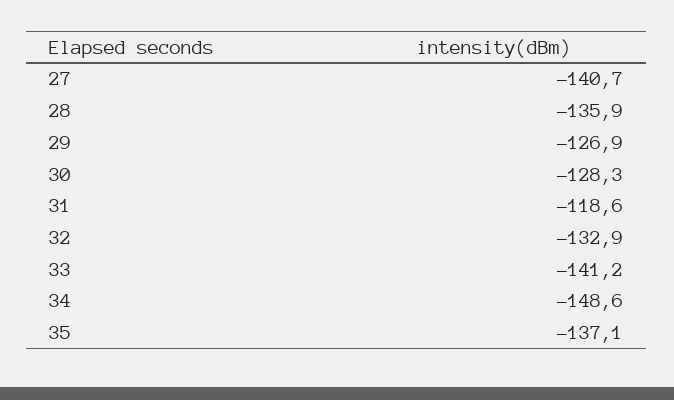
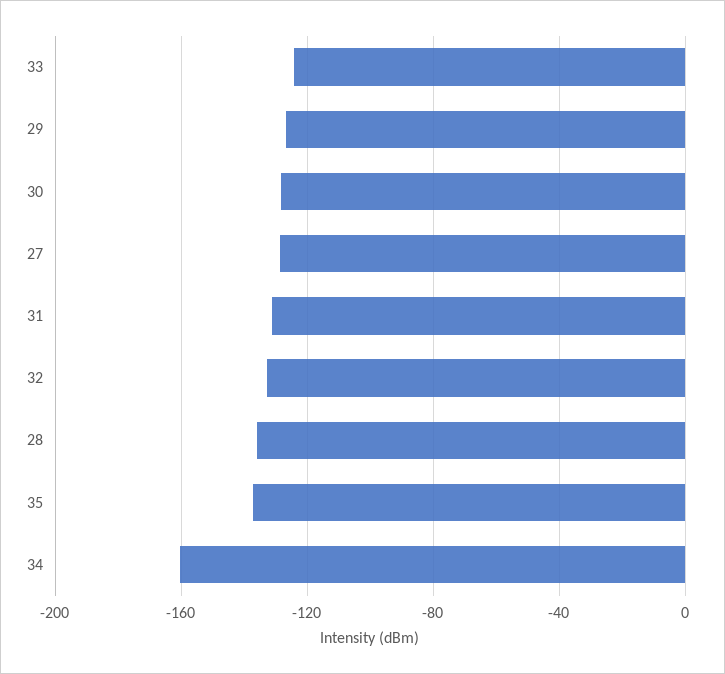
27: -140.7 -> -130
31: -118.6 -> -130
33: -141.2 -> -125
34: -148.6 -> -160

